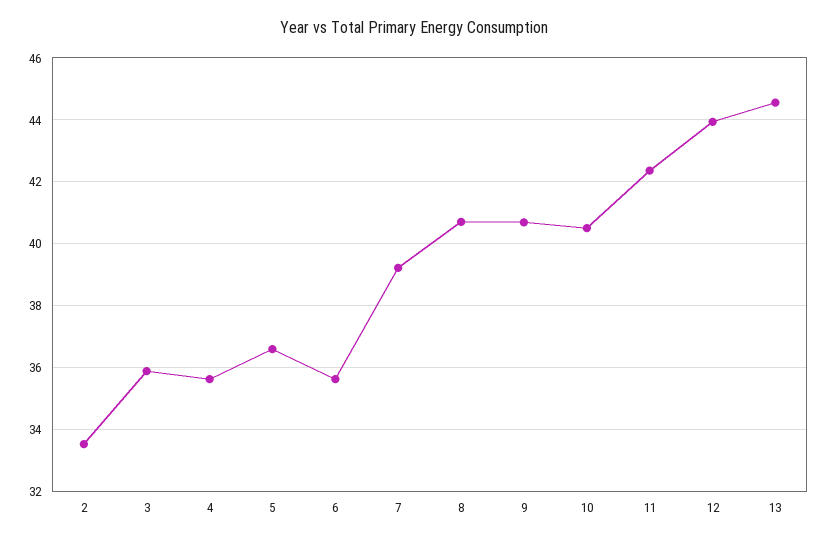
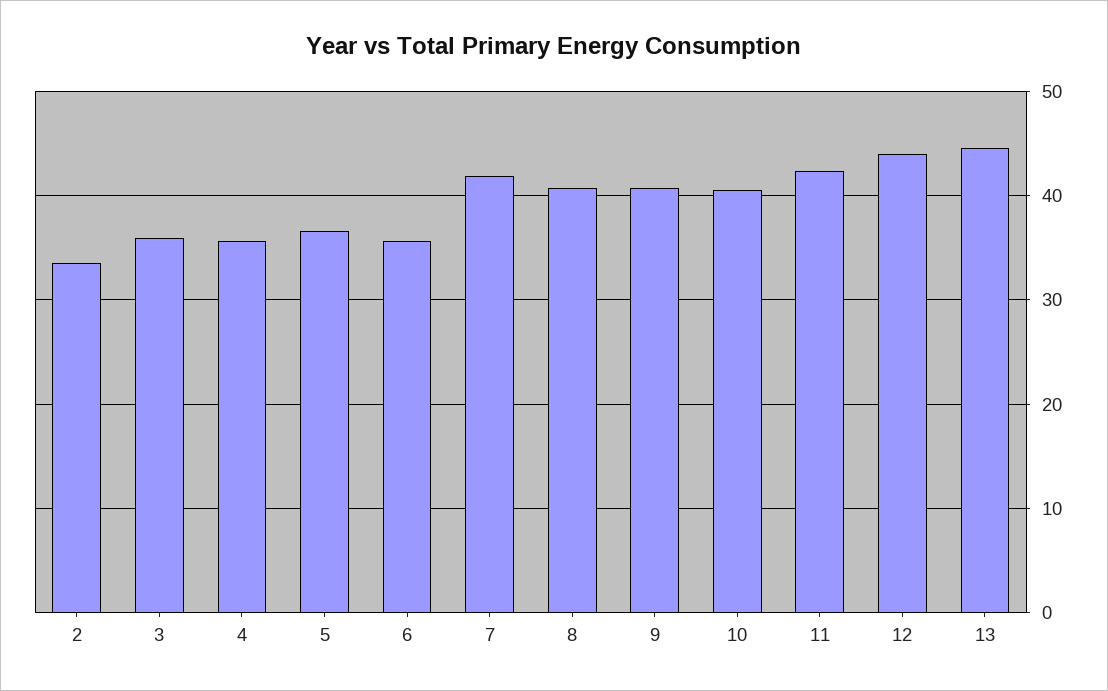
7: 39.2 -> 42

